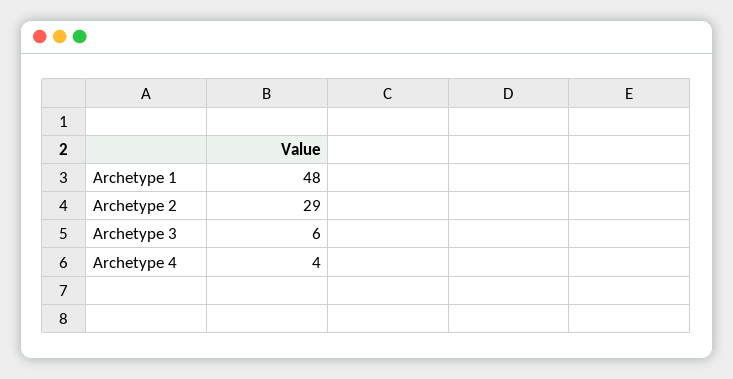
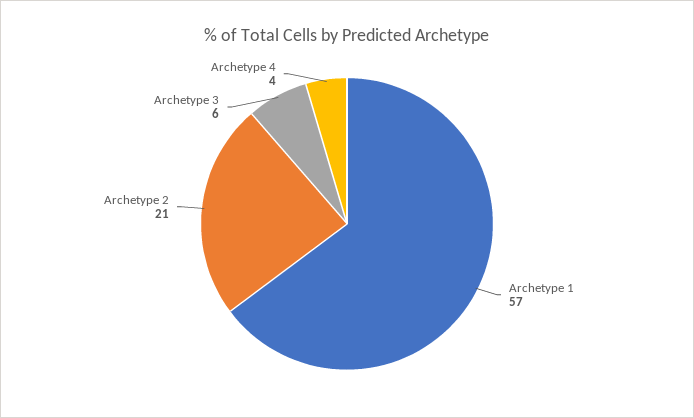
Archetype 1: 48 -> 57
Archetype 2: 29 -> 21

